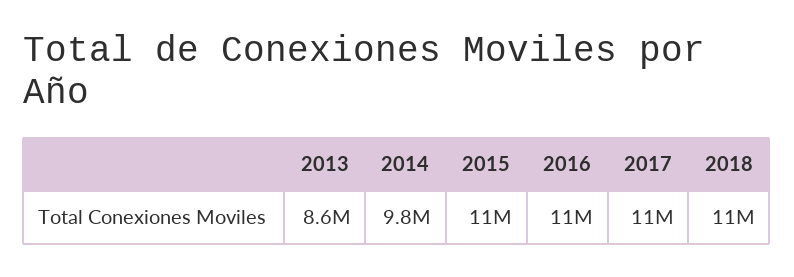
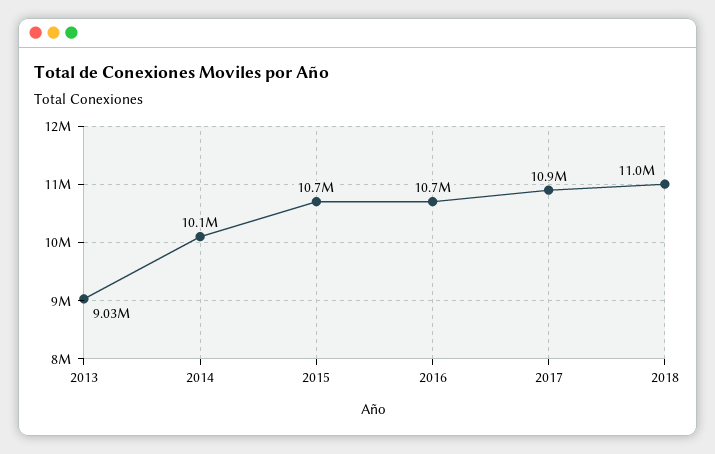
2013: 8600000 -> 9030000
2014: 9800000 -> 10100000

